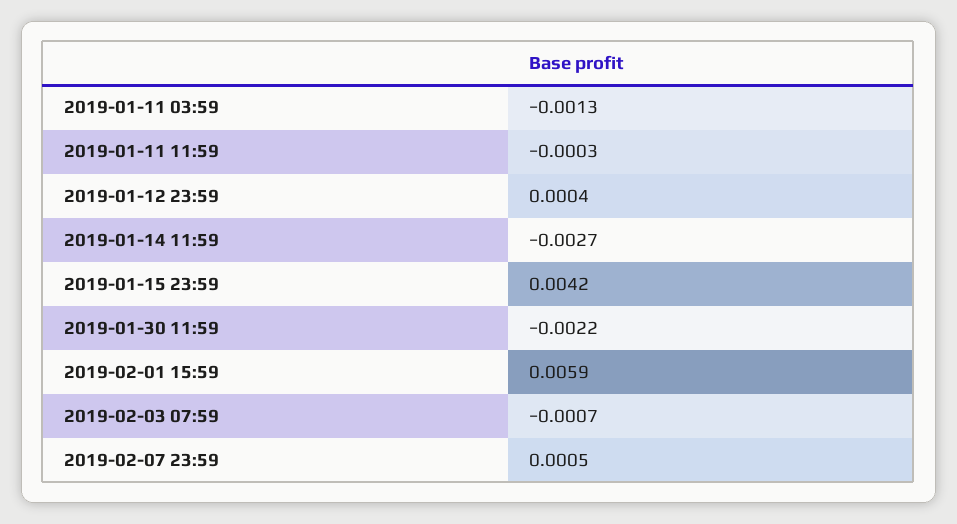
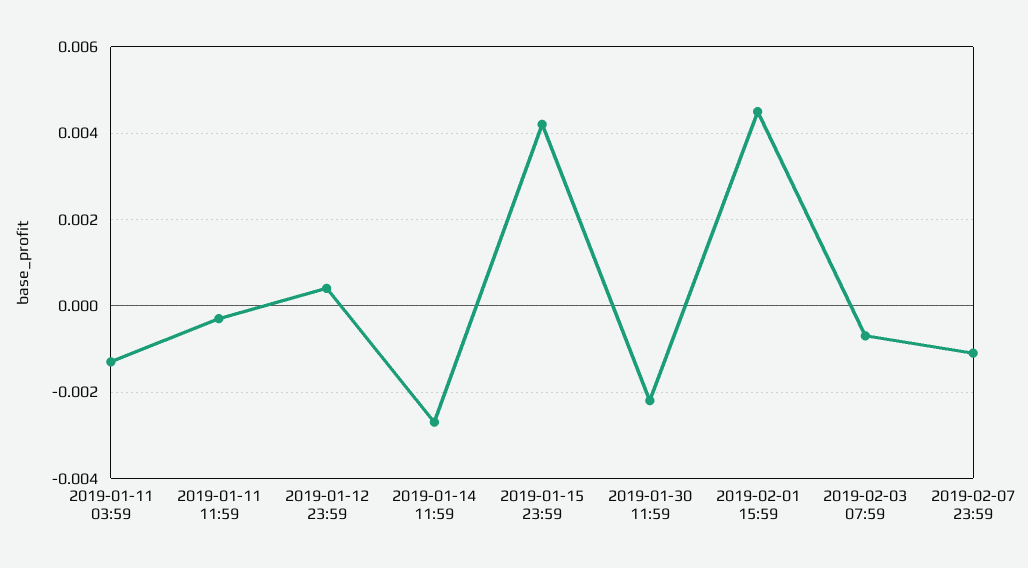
2019-02-01 15:59: 0.0059 -> 0.0045
2019-02-07 23:59: 0.0005 -> -0.001

